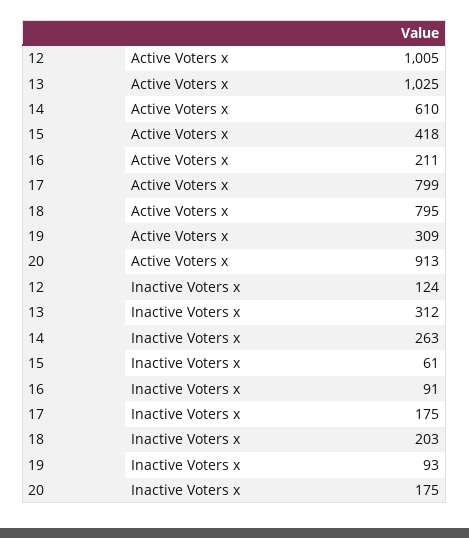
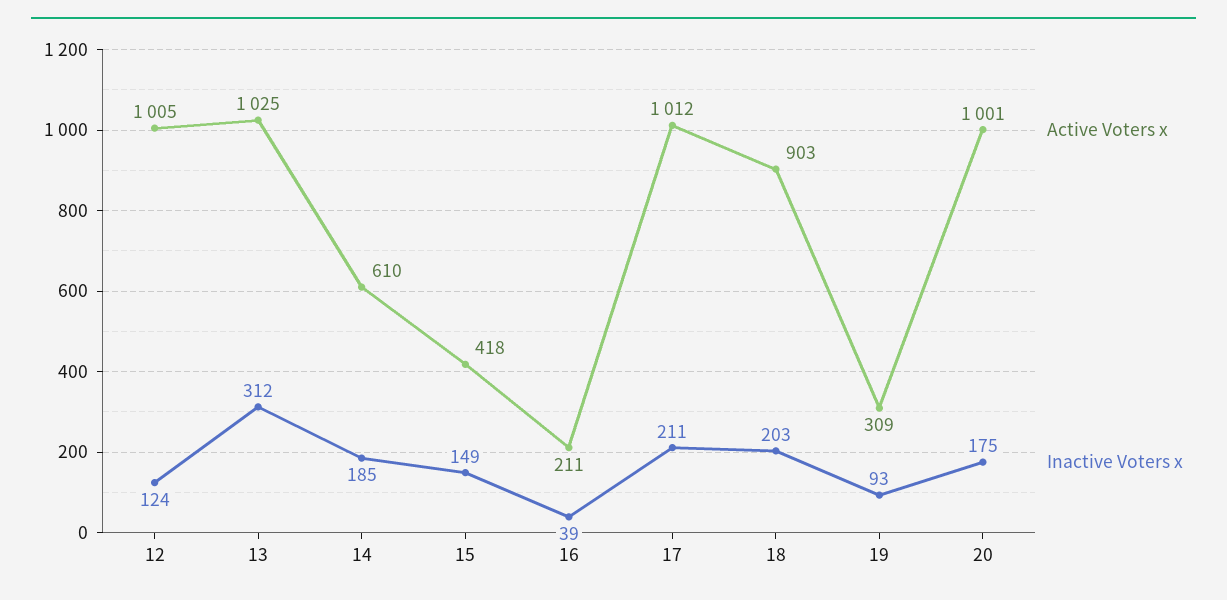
Active Voters x, 17: 799 -> 1012
Active Voters x, 18: 795 -> 903
Active Voters x, 20: 913 -> 1001
Inactive Voters x, 14: 263 -> 185
Inactive Voters x, 15: 61 -> 149
Inactive Voters x, 16: 91 -> 39
Inactive Voters x, 17: 175 -> 211

